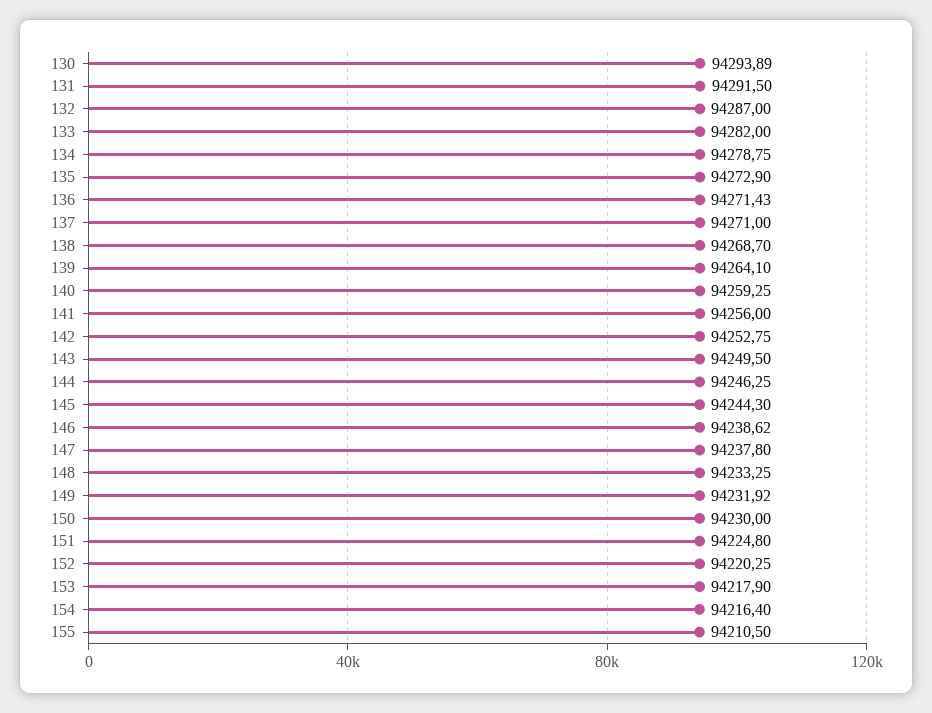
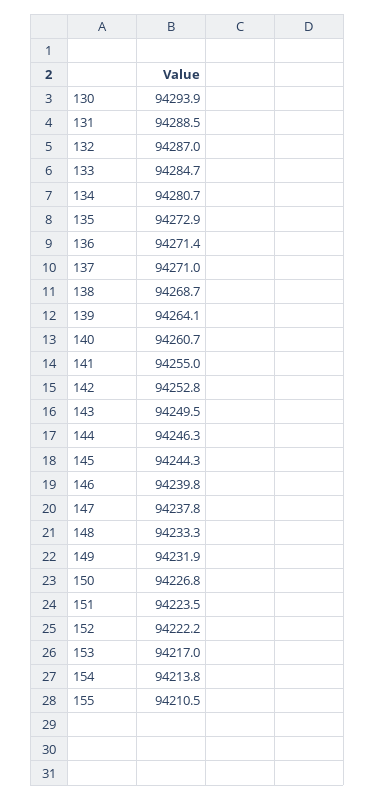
131: 94291.5 -> 94288.5
133: 94282 -> 94284.7
134: 94278.75 -> 94280.7
140: 94259.25 -> 94260.7
141: 94256 -> 94255
146: 94238.62 -> 94239.8
150: 94230 -> 94226.8
151: 94224.8 -> 94223.5
152: 94220.25 -> 94222.2
153: 94217.9 -> 94217
154: 94216.4 -> 94213.8

